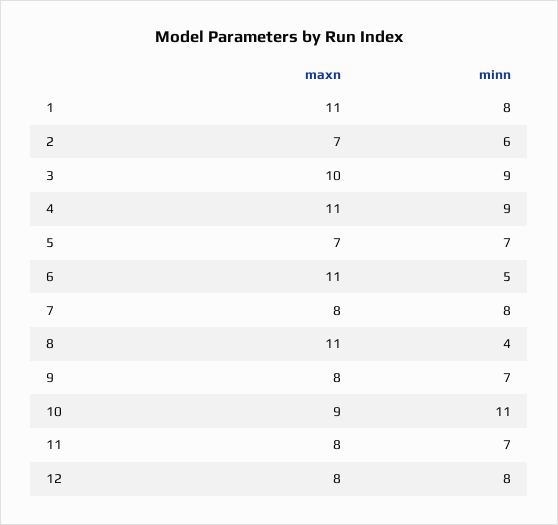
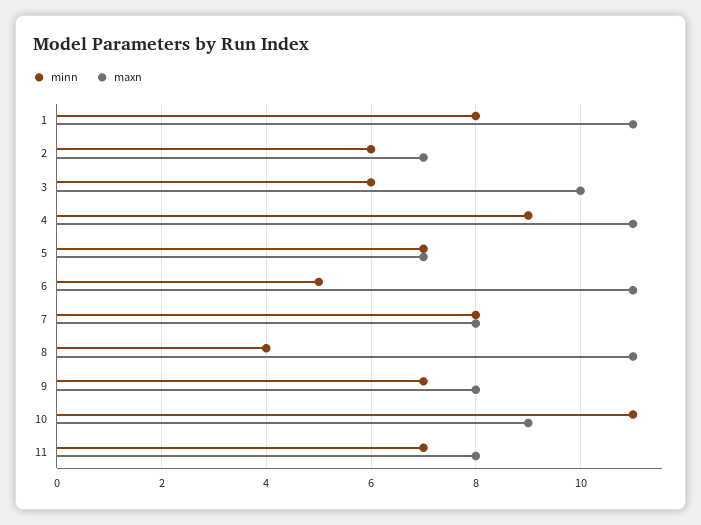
minn, 3: 9 -> 6
maxn, 12: 8 -> none
minn, 12: 8 -> none

